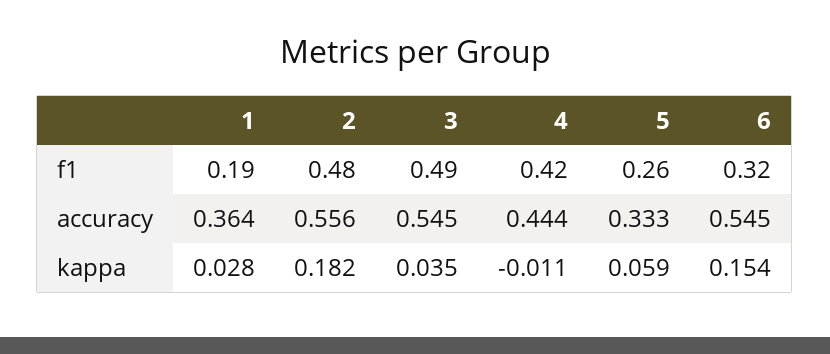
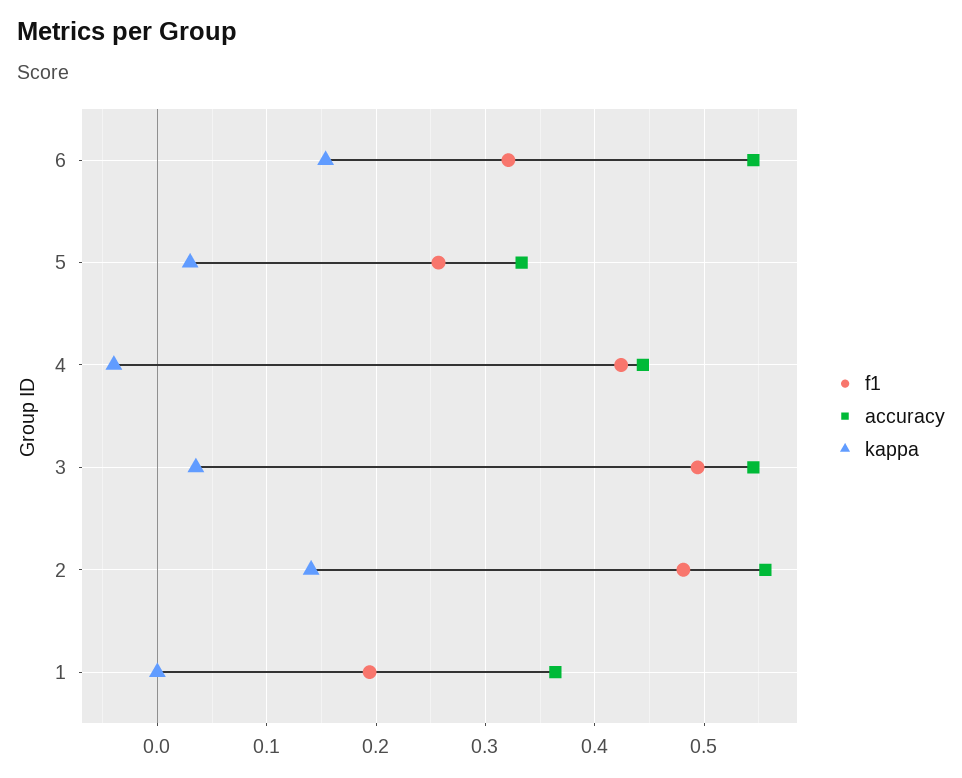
kappa, 1: 0.028 -> 0
kappa, 2: 0.182 -> 0.14
kappa, 4: -0.011 -> -0.04
kappa, 5: 0.059 -> 0.03

